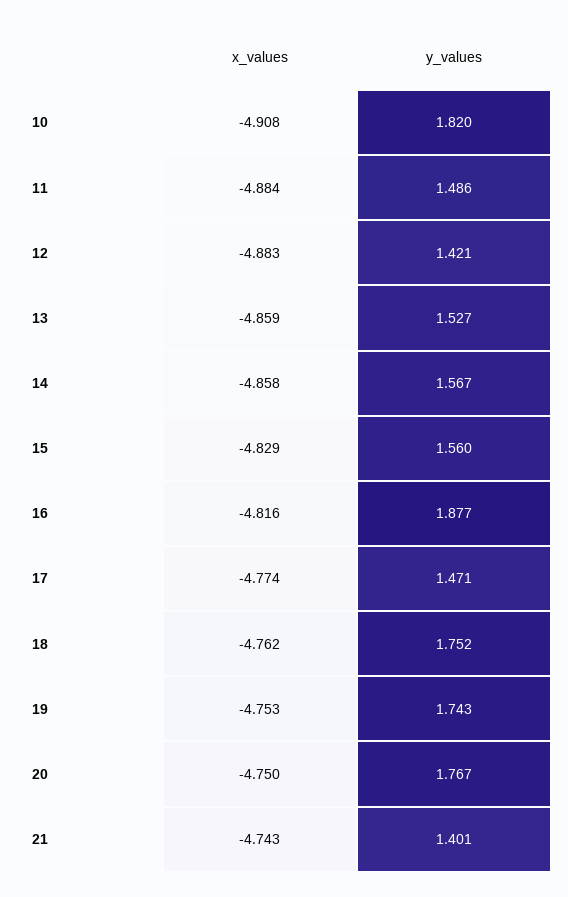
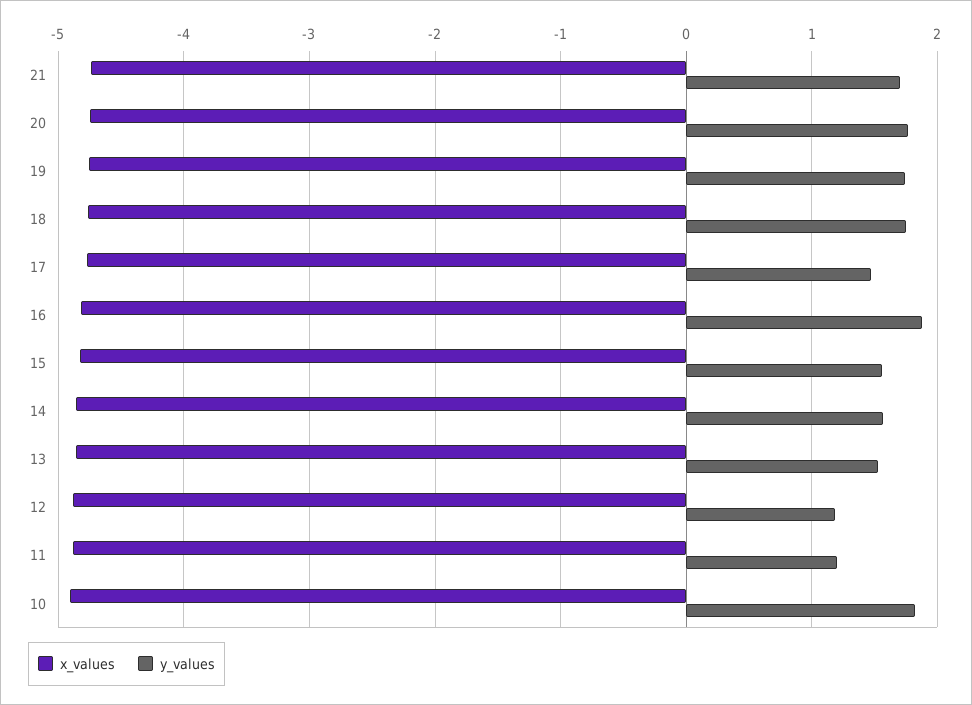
y_values, 11: 1.486 -> 1.2
y_values, 12: 1.421 -> 1.2
y_values, 21: 1.401 -> 1.7

